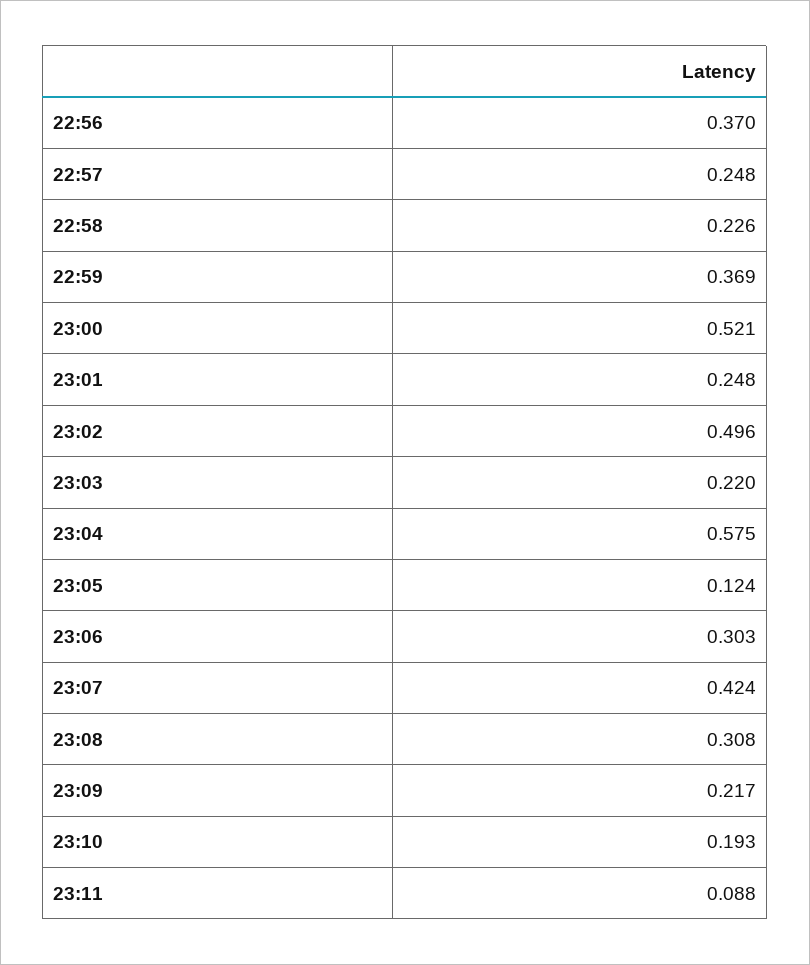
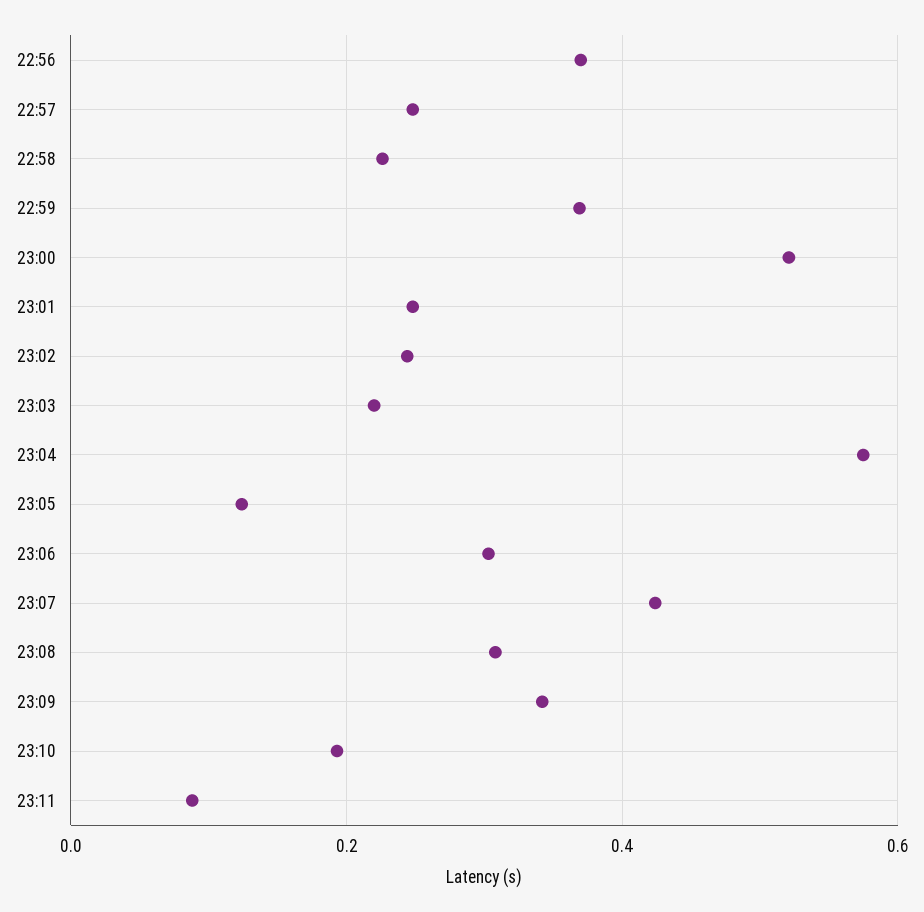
23:02: 0.496 -> 0.24
23:09: 0.217 -> 0.34

